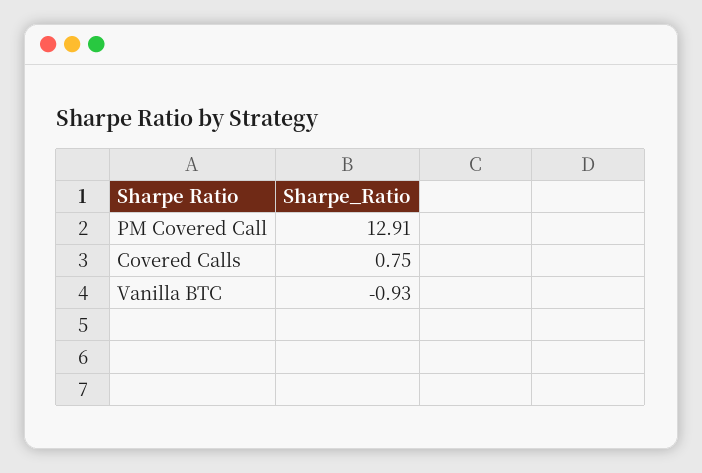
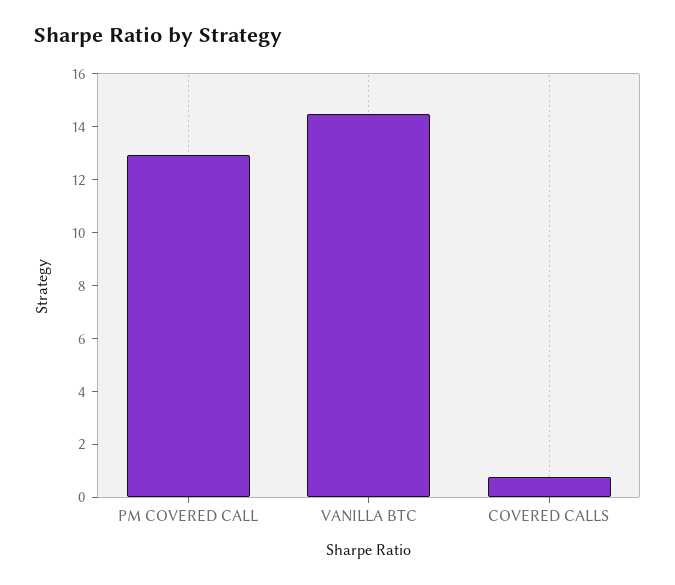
Vanilla BTC: -0.93 -> 14.5

